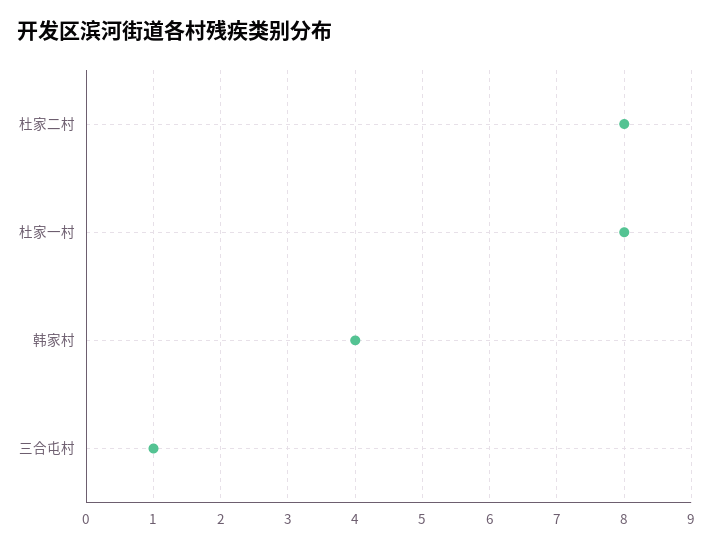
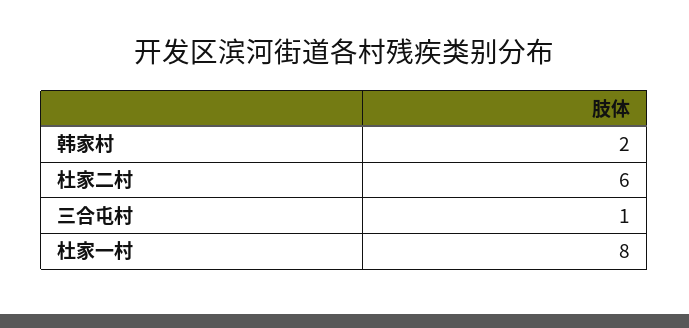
杜家二村: 8 -> 6
韩家村: 4 -> 2

